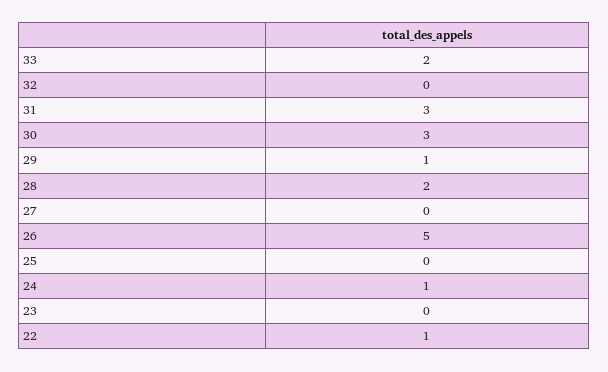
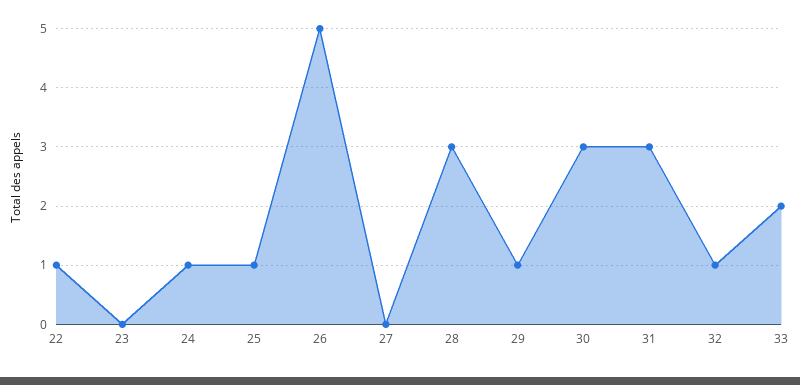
32: 0 -> 1
28: 2 -> 3
25: 0 -> 1

